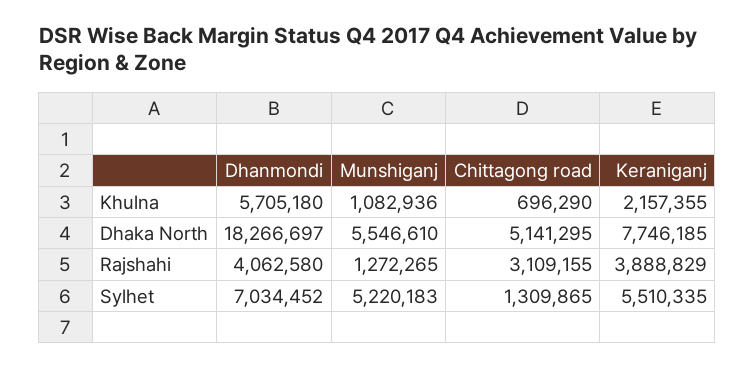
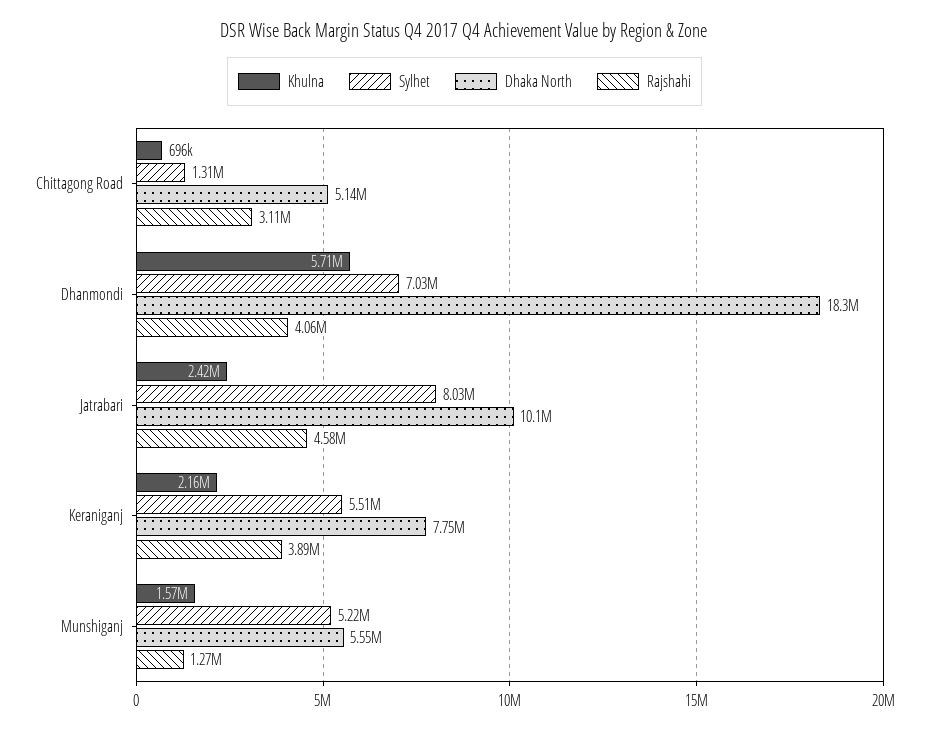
Khulna, Munshiganj: 1082936 -> 1570000
Khulna, Jatrabari: none -> 2420000
Sylhet, Jatrabari: none -> 8030000
Dhaka North, Jatrabari: none -> 10100000
Rajshahi, Jatrabari: none -> 4580000

